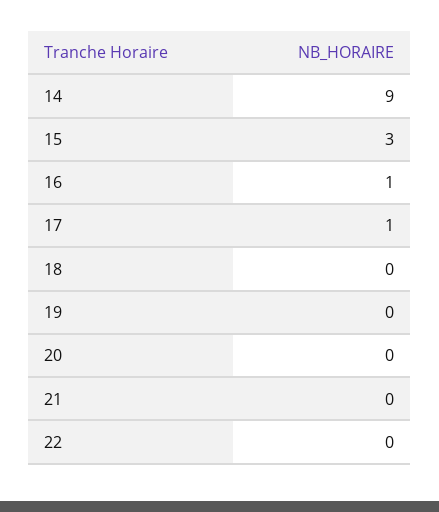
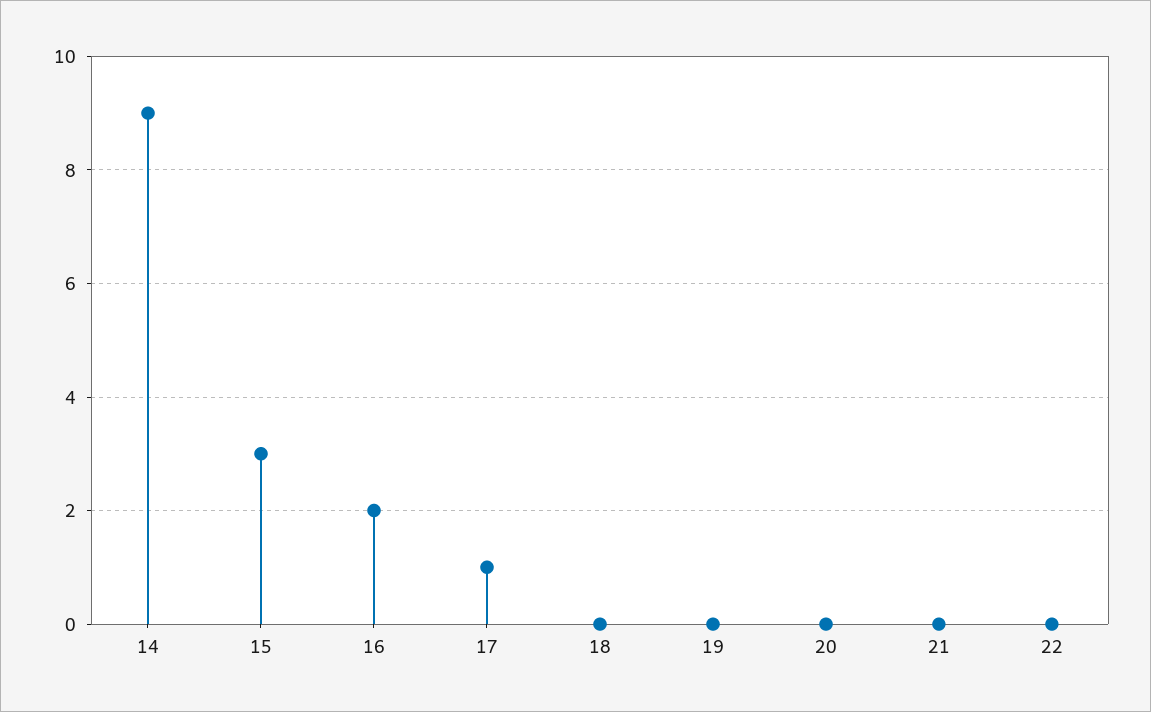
16: 1 -> 2

